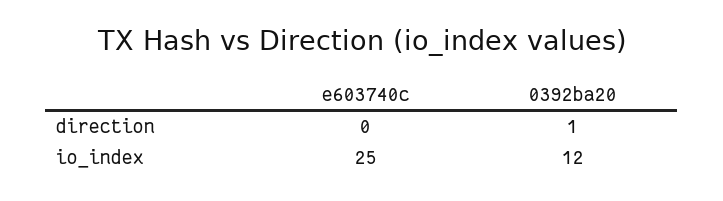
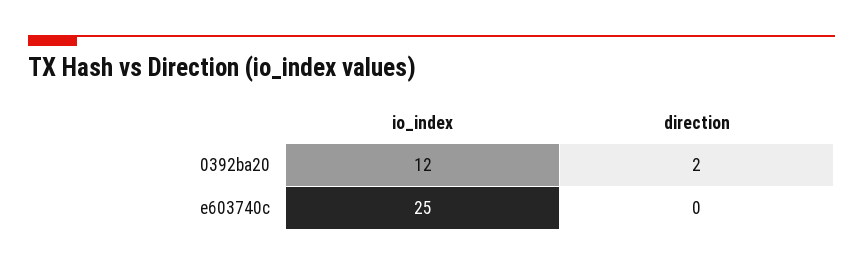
0392ba20, direction: 1 -> 2

